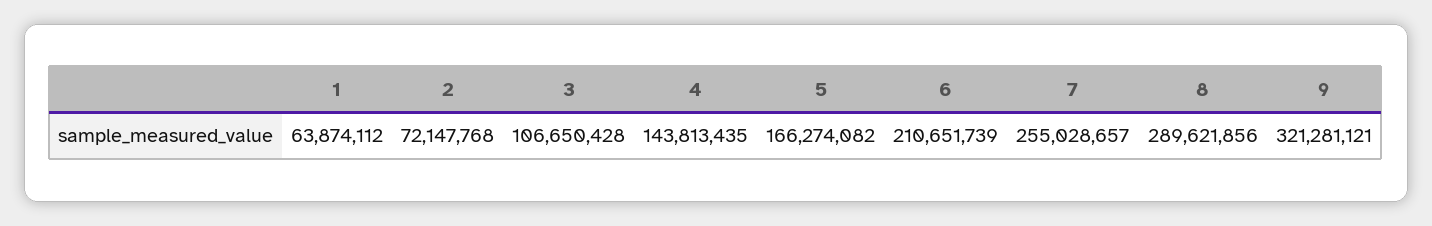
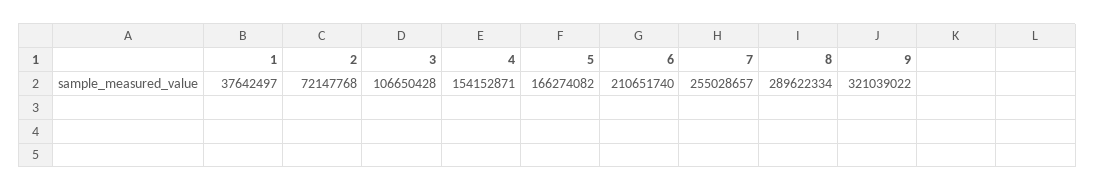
1: 63874112 -> 37642497
4: 143813435 -> 154152871
6: 210651739 -> 210651740
8: 289621856 -> 289622334
9: 321281121 -> 321039022

